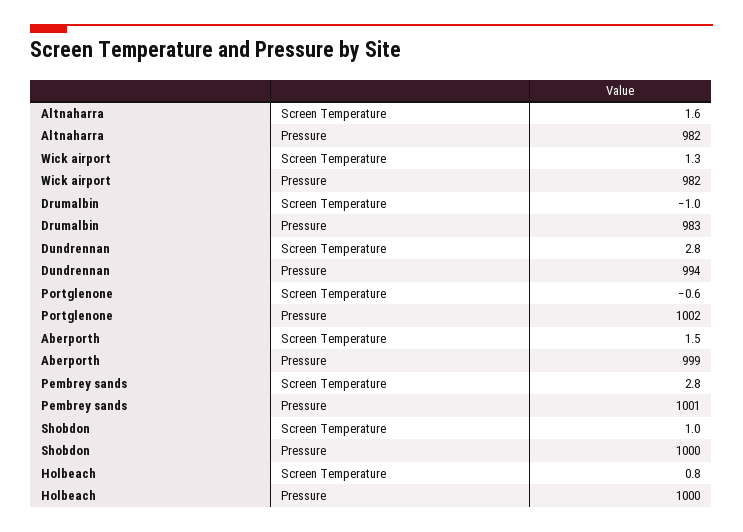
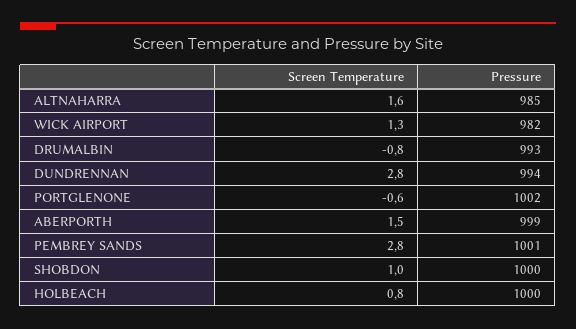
Altnaharra, Pressure: 982 -> 985
Drumalbin, Screen Temperature: -1 -> -0.8
Drumalbin, Pressure: 983 -> 993

